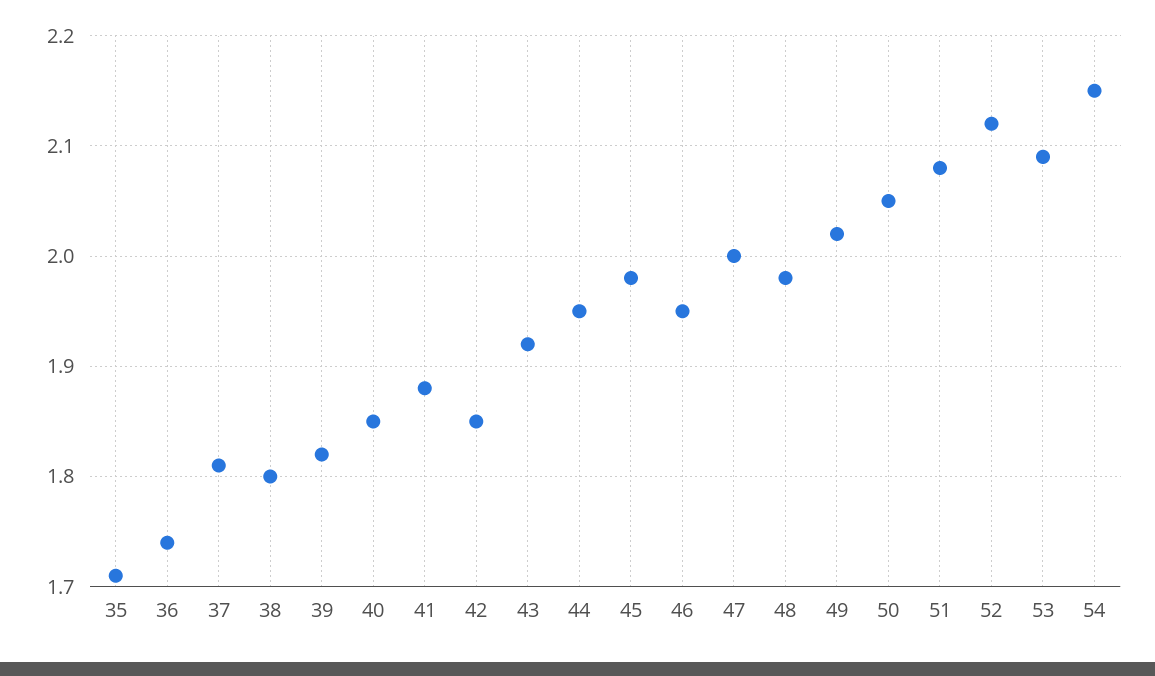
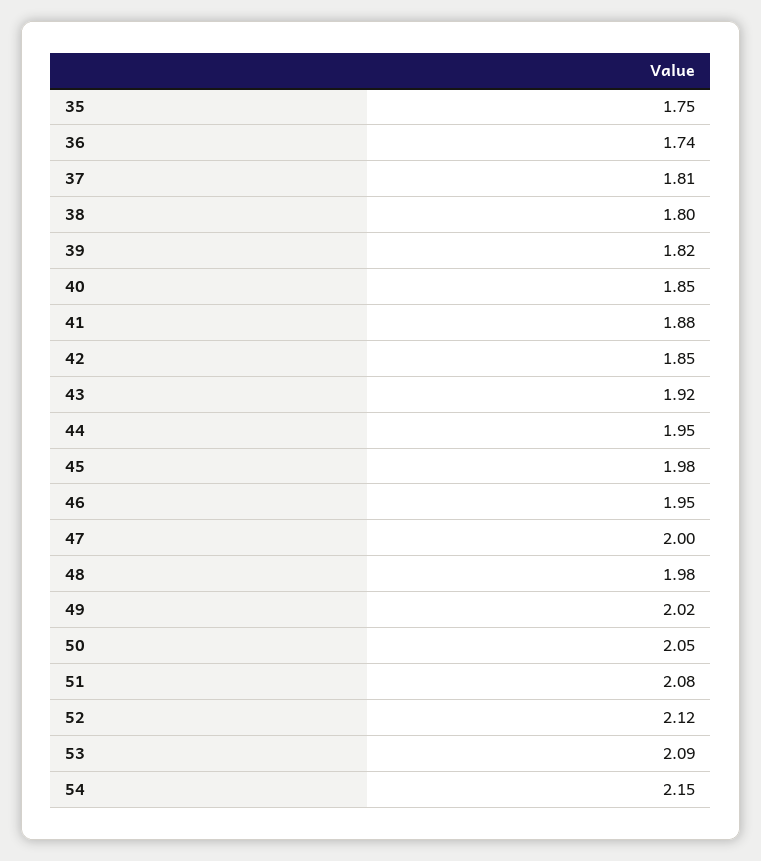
35: 1.71 -> 1.75

